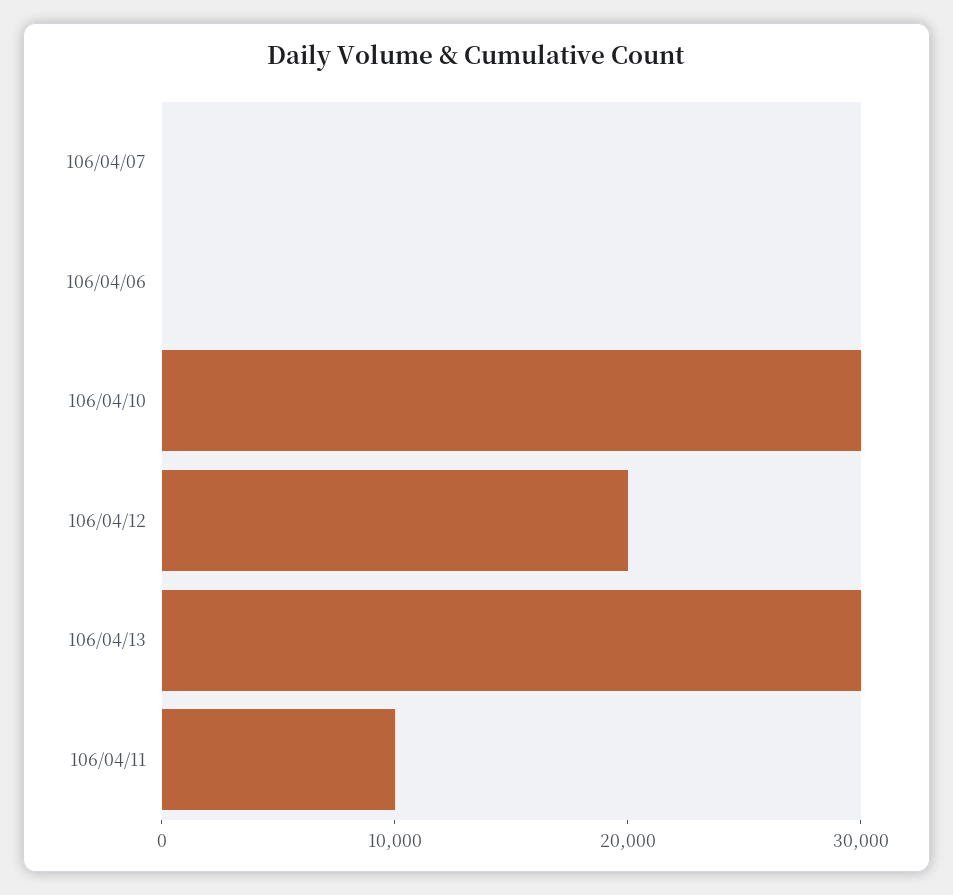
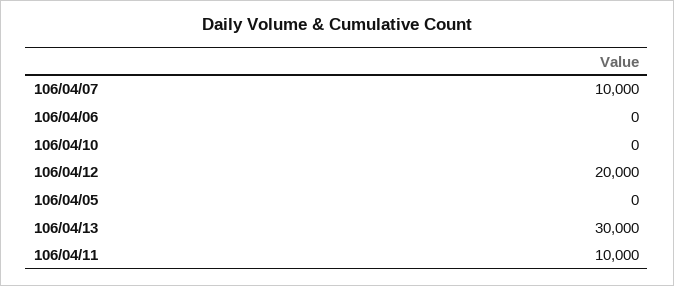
106/04/07: 0 -> 10000
106/04/10: 30000 -> 0
106/04/05: none -> 0

